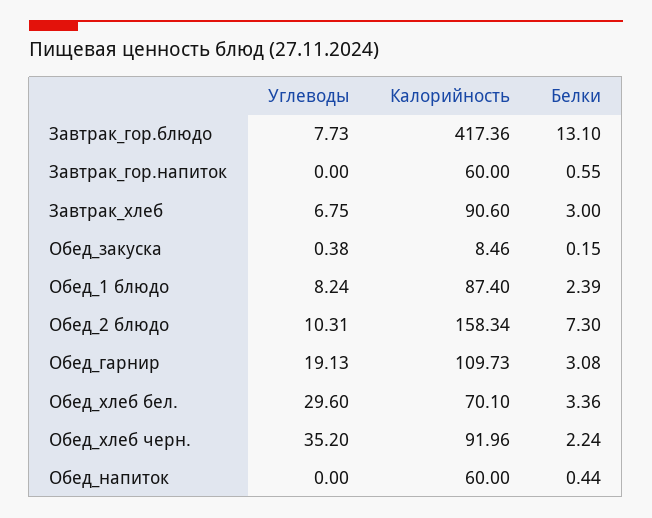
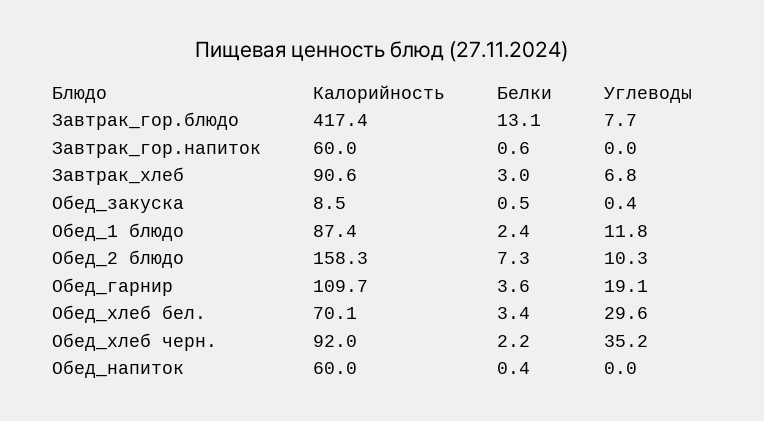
Белки, Обед_закуска: 0.15 -> 0.5
Углеводы, Обед_1 блюдо: 8.24 -> 11.8
Белки, Обед_гарнир: 3.08 -> 3.6

